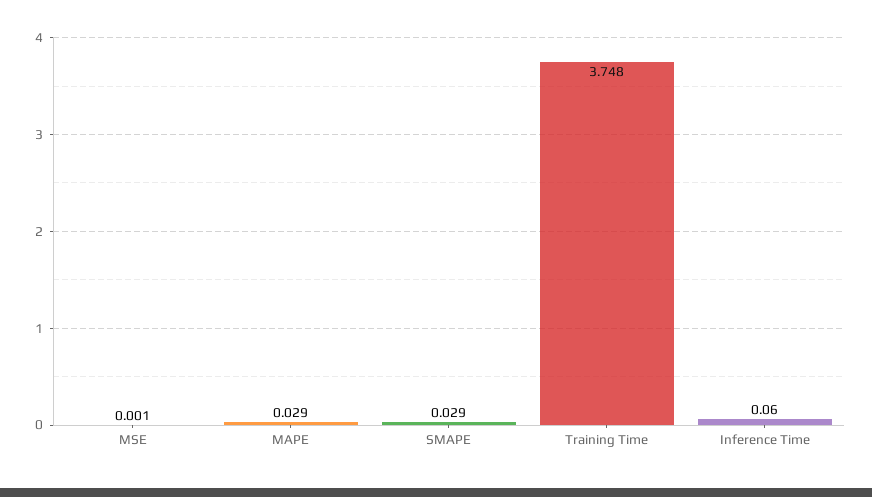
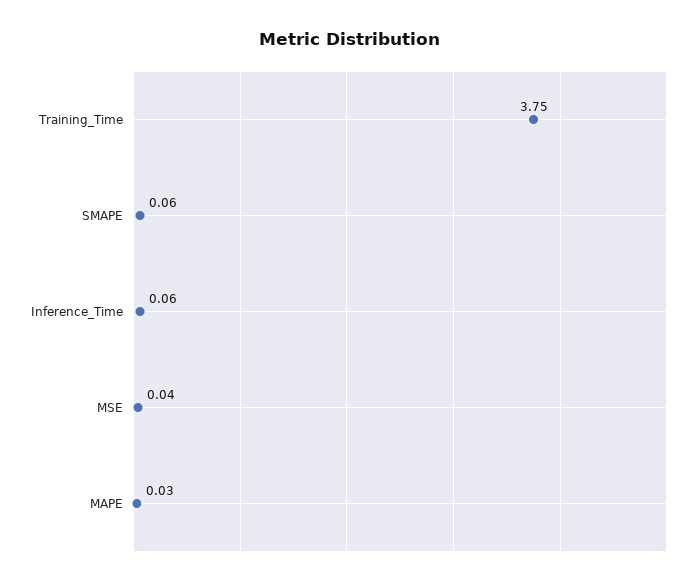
MSE: 0.001 -> 0.04
SMAPE: 0.029 -> 0.06

